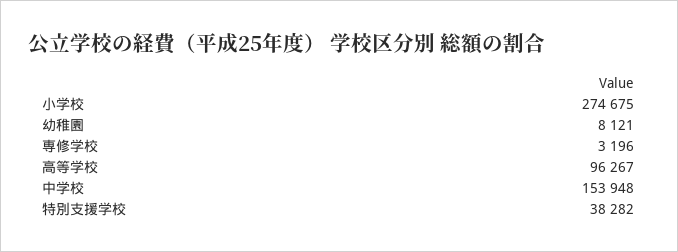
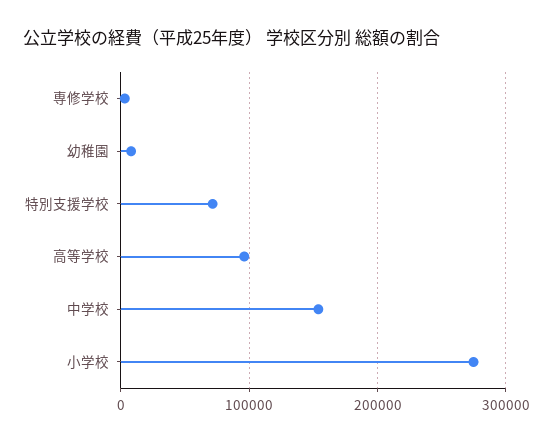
特別支援学校: 38282 -> 70000

